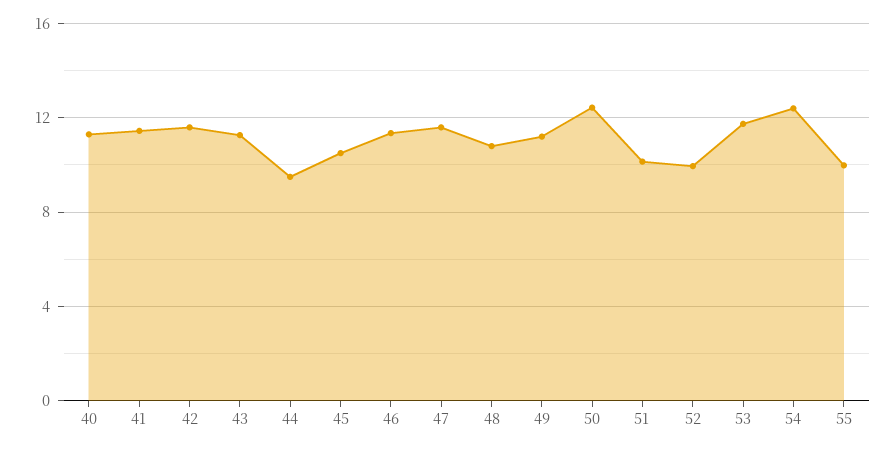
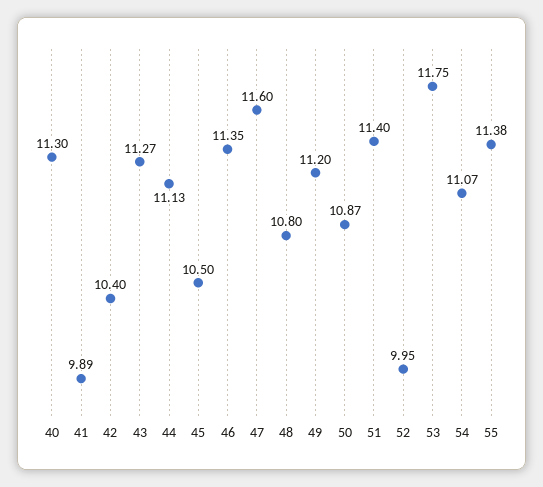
41: 11.5 -> 9.89
42: 11.5 -> 10.4
44: 9.5 -> 11.13
50: 12.5 -> 10.87
51: 10 -> 11.4
54: 12.5 -> 11.07
55: 10 -> 11.38

